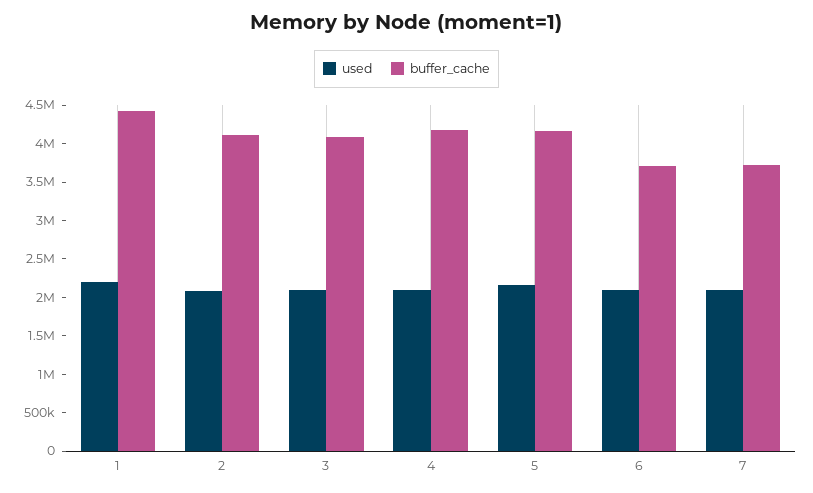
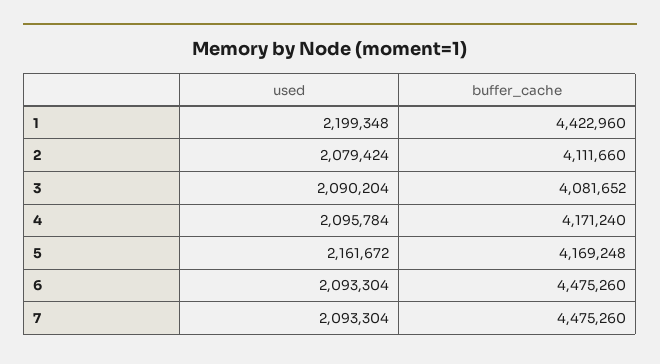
buffer_cache, 6: 3750000 -> 4475260
buffer_cache, 7: 3750000 -> 4475260

